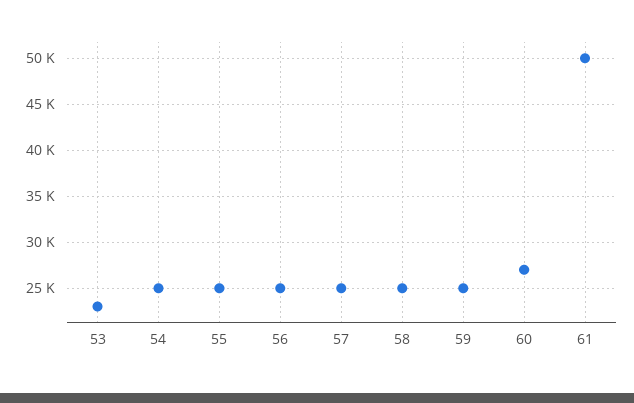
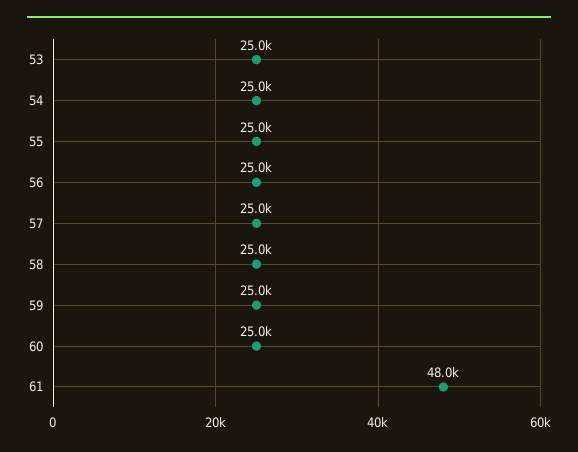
53: 23000 -> 25000
60: 27000 -> 25000
61: 50000 -> 48000

